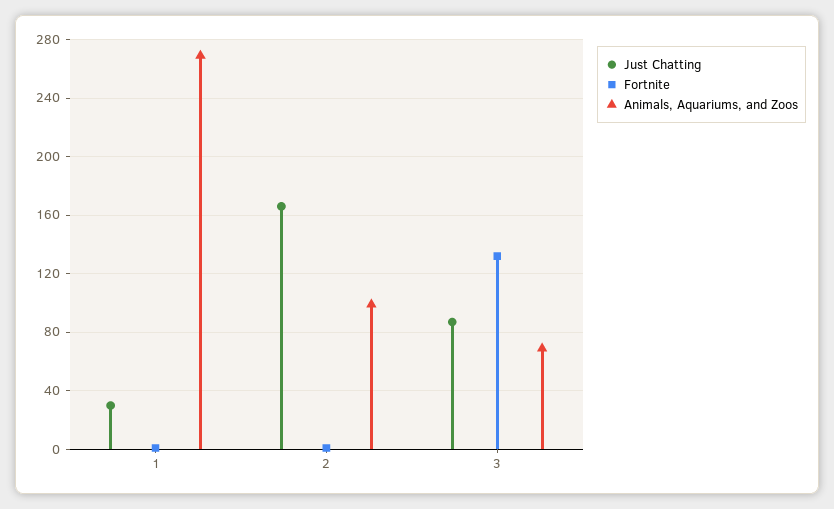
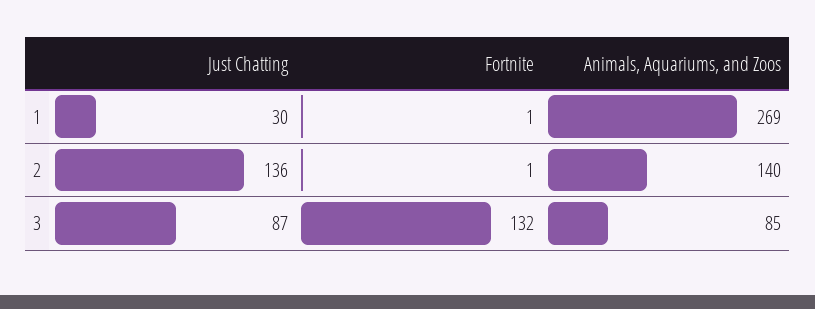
Just Chatting, 2: 165 -> 136
Animals, Aquariums, and Zoos, 2: 100 -> 140
Animals, Aquariums, and Zoos, 3: 70 -> 85

